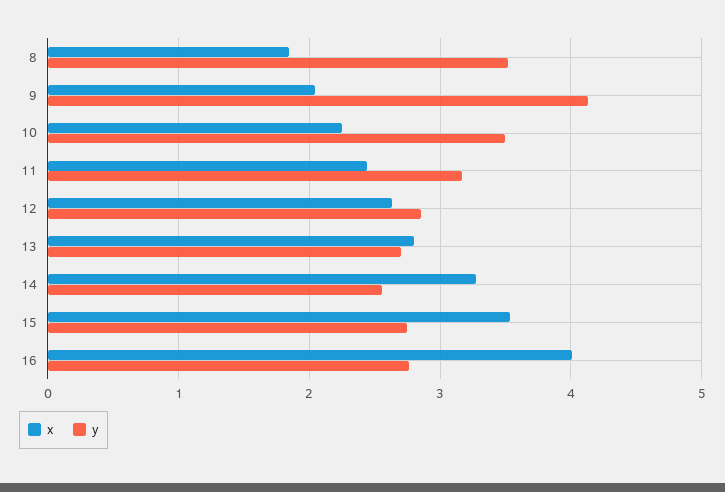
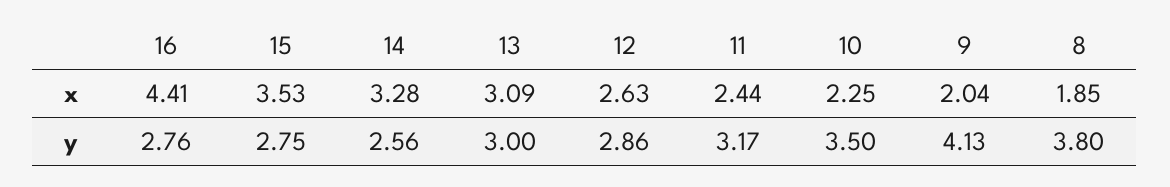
y, 8: 3.5 -> 3.8
x, 13: 2.8 -> 3.09
y, 13: 2.7 -> 3
x, 16: 4 -> 4.41

